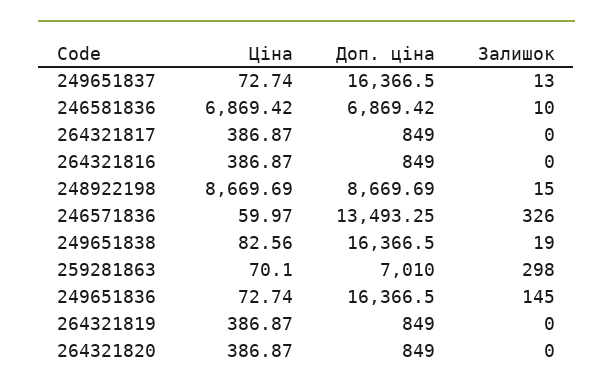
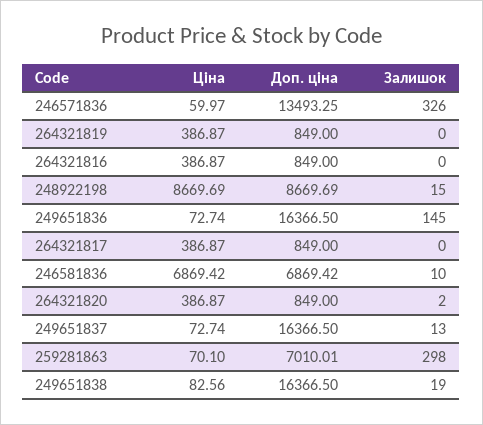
Доп. ціна, 259281863: 7010 -> 7010.01
Залишок, 264321820: 0 -> 2

